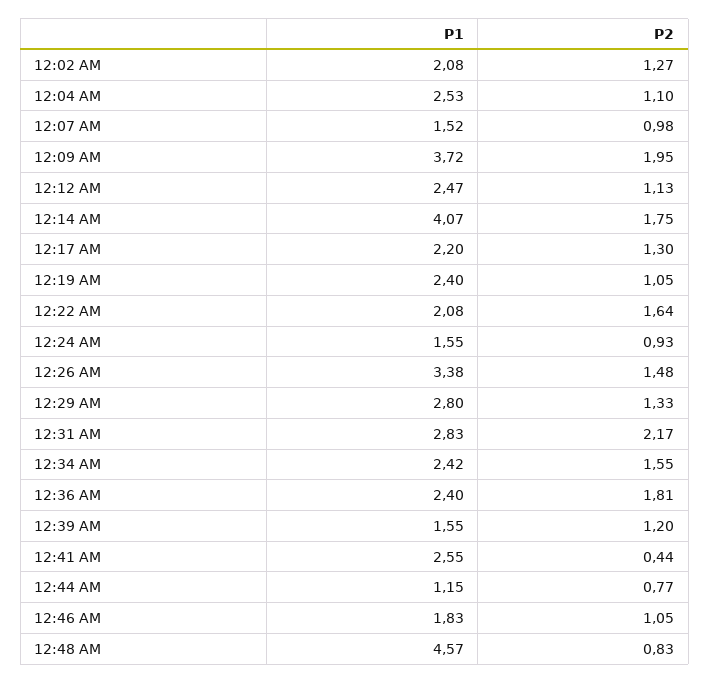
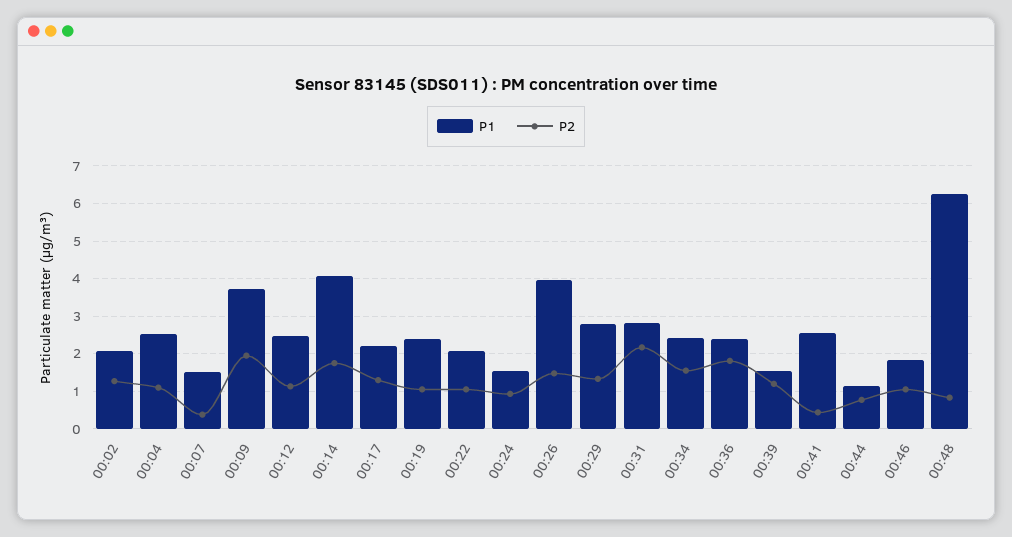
P2, 12:07 AM: 0.98 -> 0.4
P2, 12:22 AM: 1.64 -> 1
P1, 12:26 AM: 3.38 -> 4
P1, 12:48 AM: 4.57 -> 6.2

